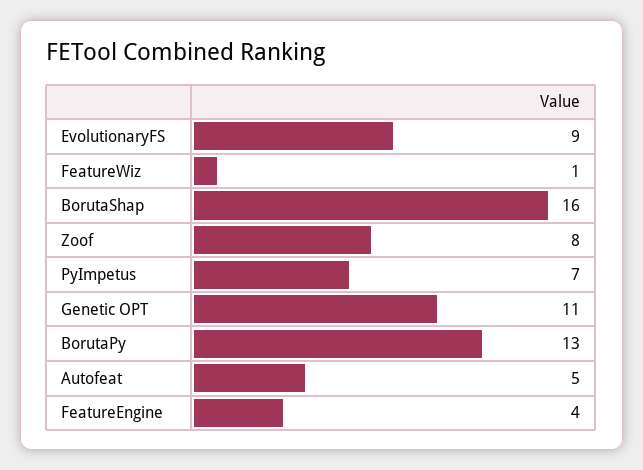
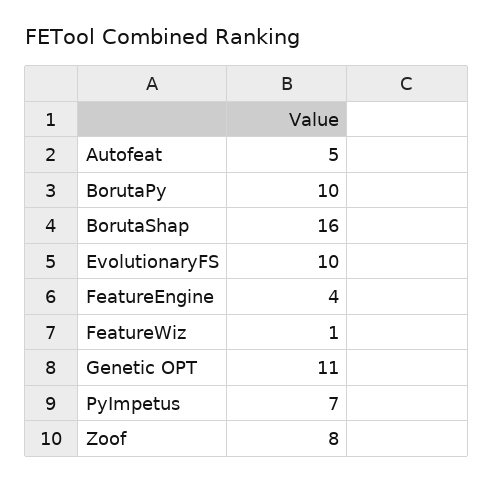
EvolutionaryFS: 9 -> 10
BorutaPy: 13 -> 10

